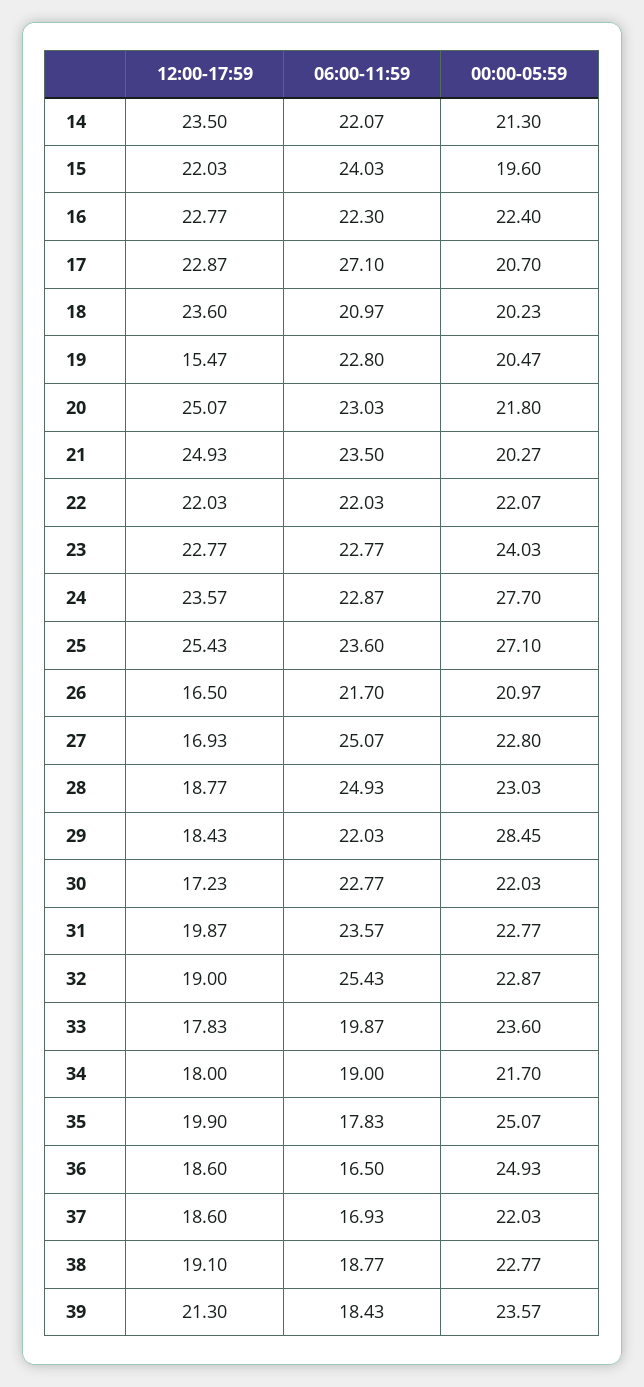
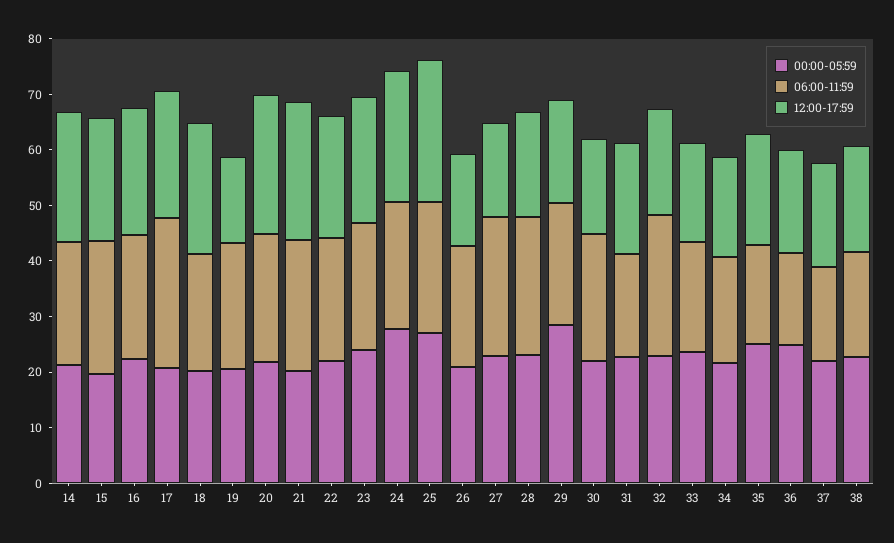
06:00-11:59, 31: 23.57 -> 18
12:00-17:59, 39: 21.3 -> none
06:00-11:59, 39: 18.43 -> none
00:00-05:59, 39: 23.57 -> none

